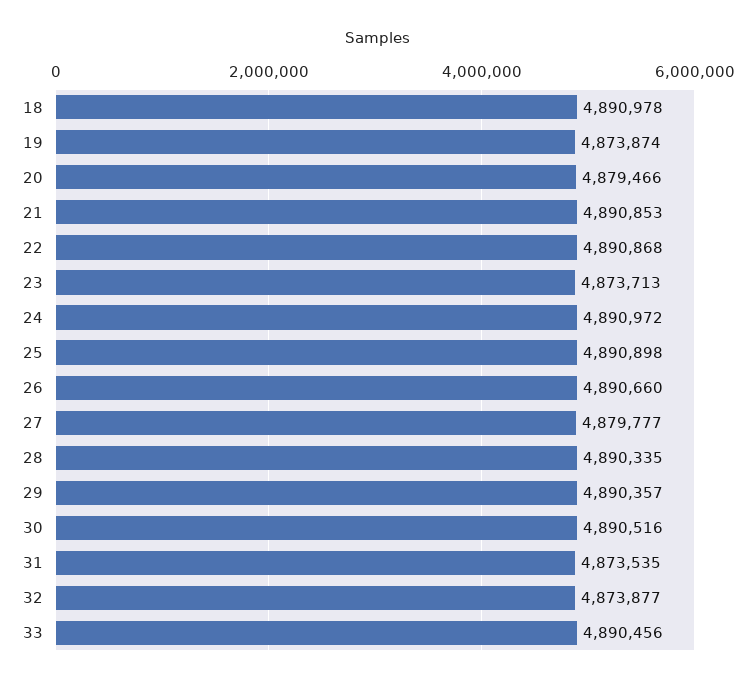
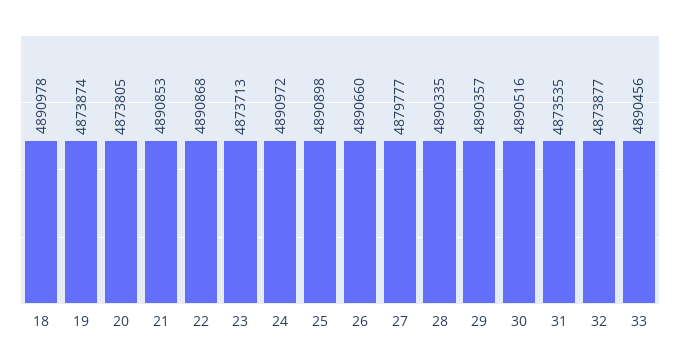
20: 4879466 -> 4873805

